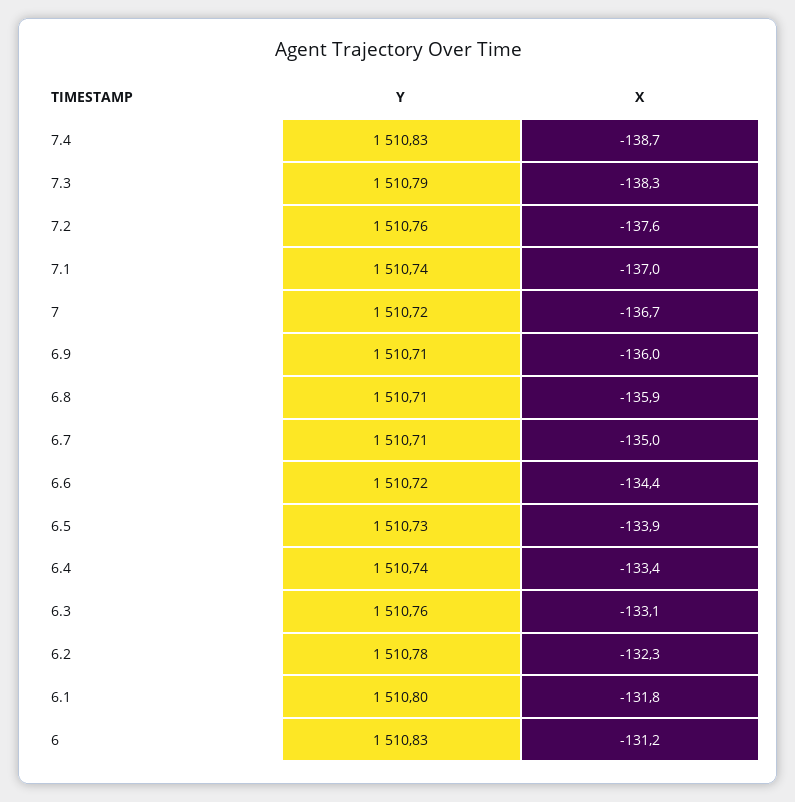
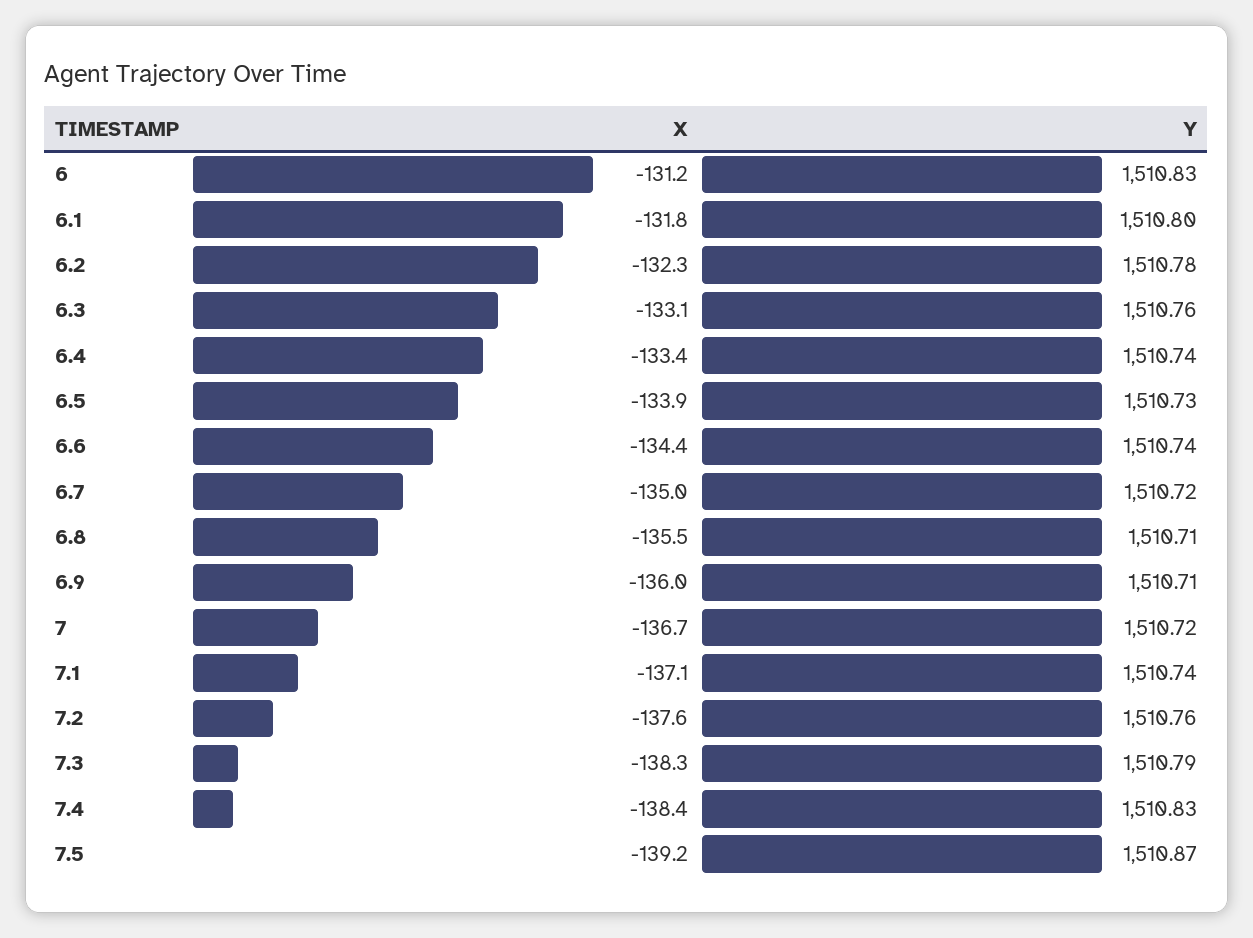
X, 7.4: -138.7 -> -138.4
X, 7.1: -137 -> -137.1
X, 6.8: -135.9 -> -135.5
Y, 6.7: 1510.71 -> 1510.72
Y, 6.6: 1510.72 -> 1510.74
X, 7.5: none -> -139.2
Y, 7.5: none -> 1510.87

